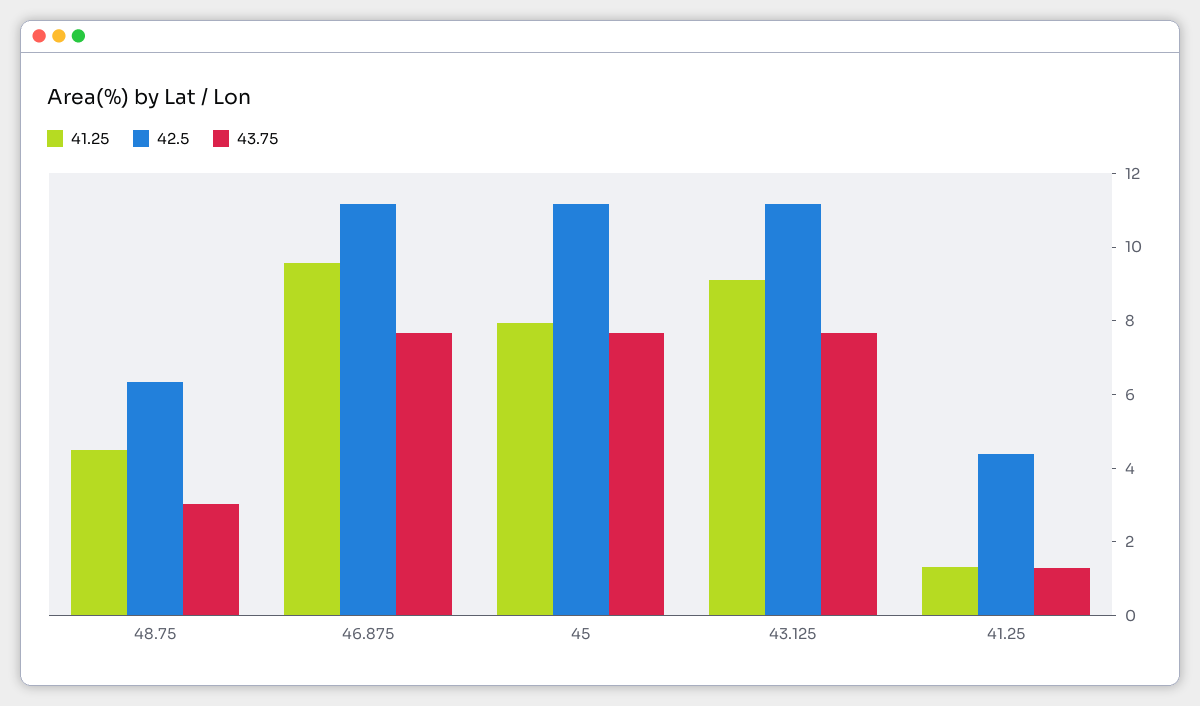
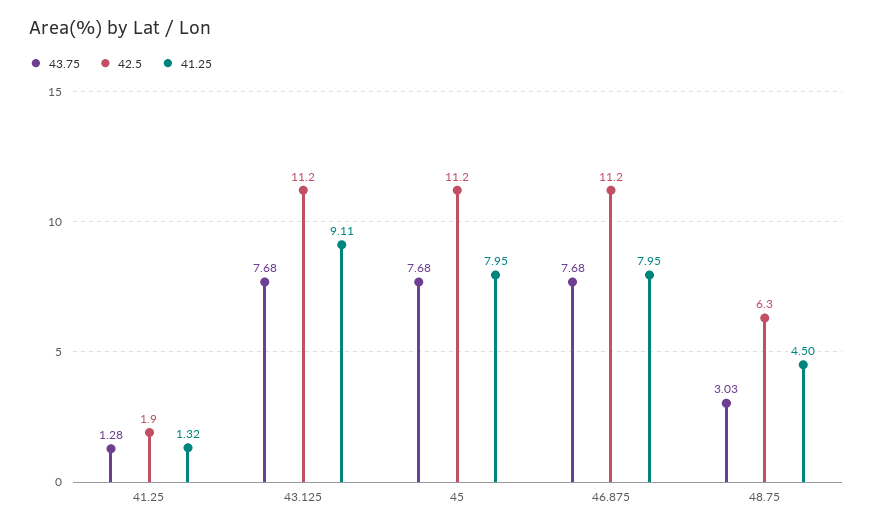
41.25, 46.875: 9.5 -> 7.95
42.5, 41.25: 4.5 -> 1.9

